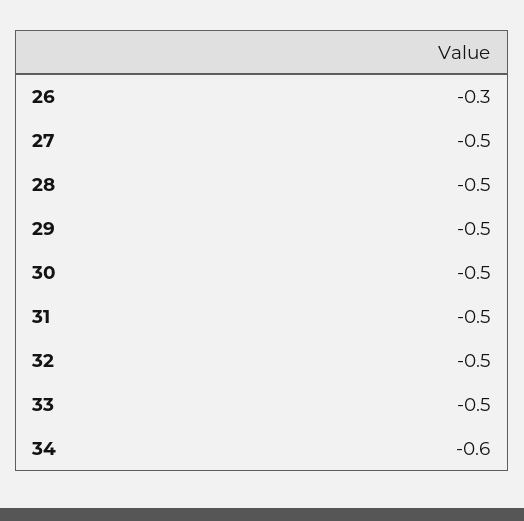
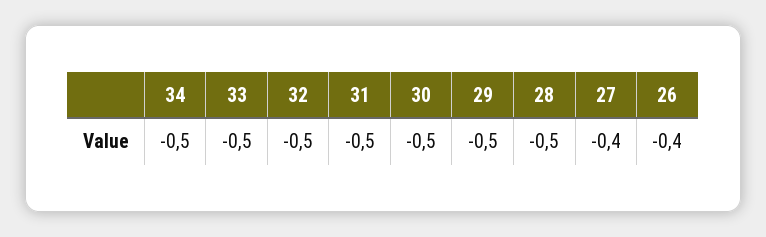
26: -0.3 -> -0.4
27: -0.5 -> -0.4
34: -0.6 -> -0.5

